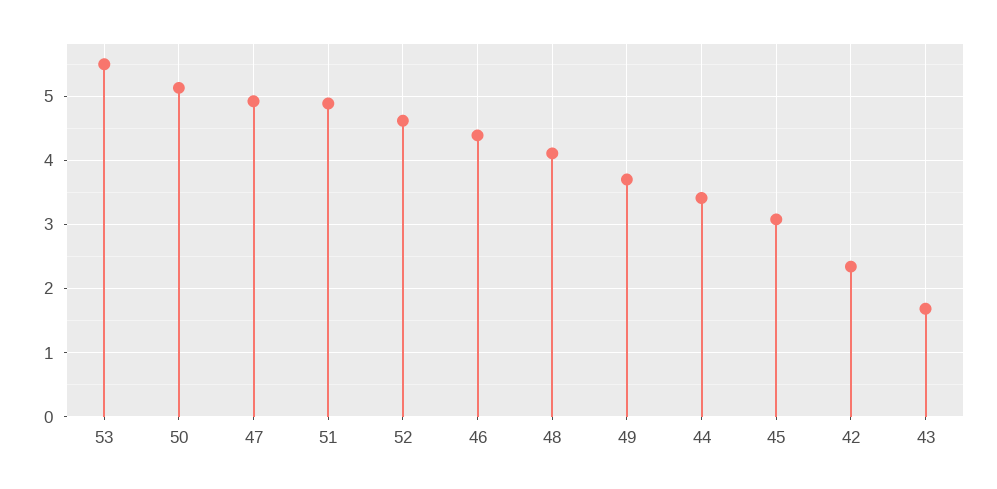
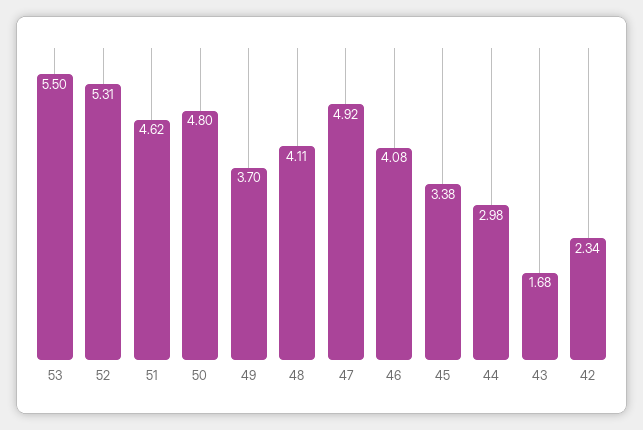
50: 5.1 -> 4.8
51: 4.9 -> 4.62
52: 4.6 -> 5.31
46: 4.4 -> 4.08
44: 3.4 -> 2.98
45: 3.1 -> 3.38

